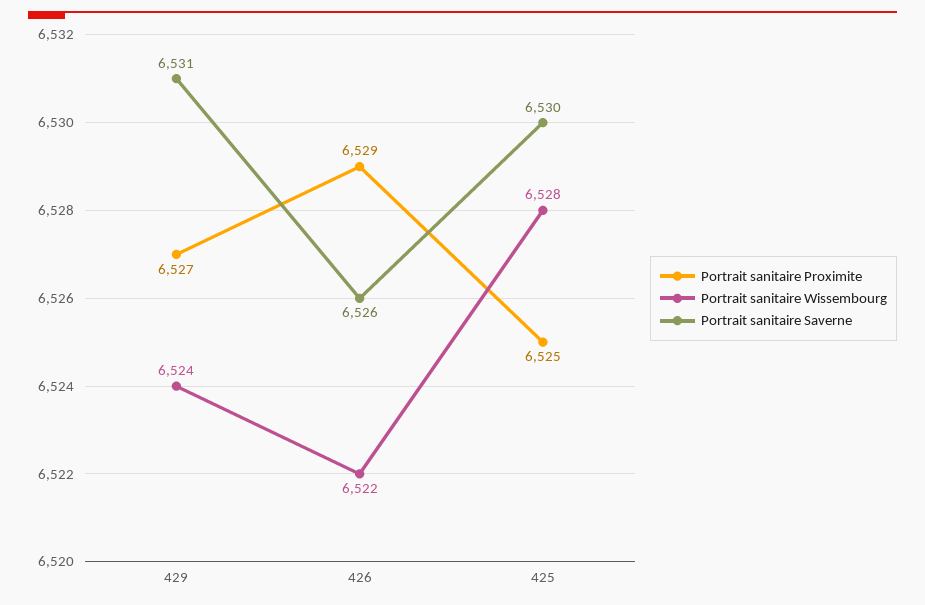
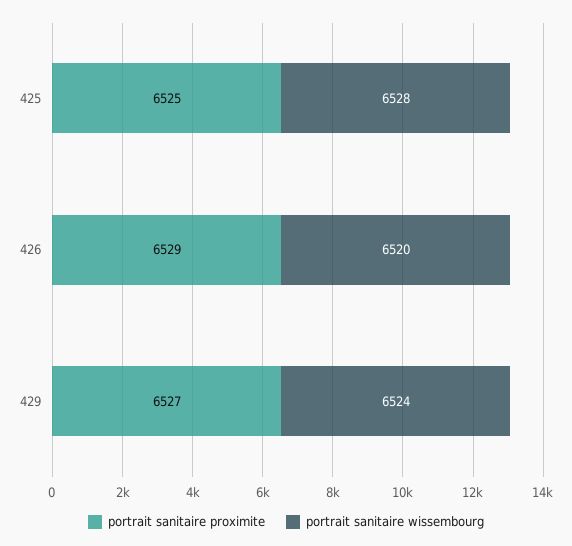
Portrait sanitaire Saverne, 429: 6531 -> none
Portrait sanitaire Wissembourg, 426: 6522 -> 6520
Portrait sanitaire Saverne, 426: 6526 -> none
Portrait sanitaire Saverne, 425: 6530 -> none

